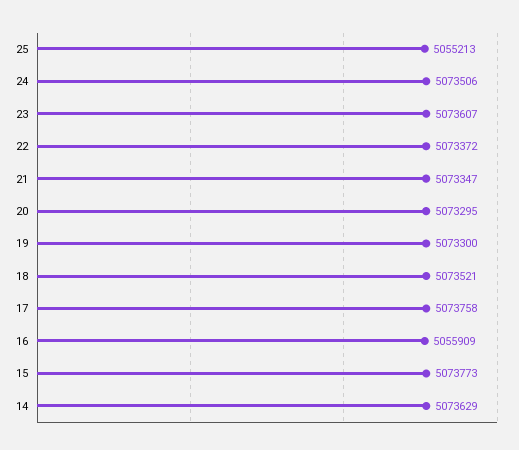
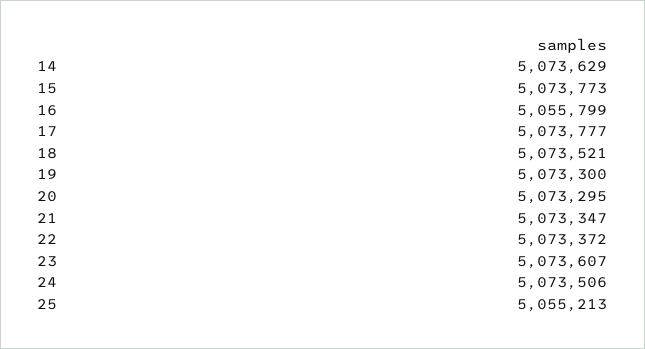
17: 5073758 -> 5073777
16: 5055909 -> 5055799

